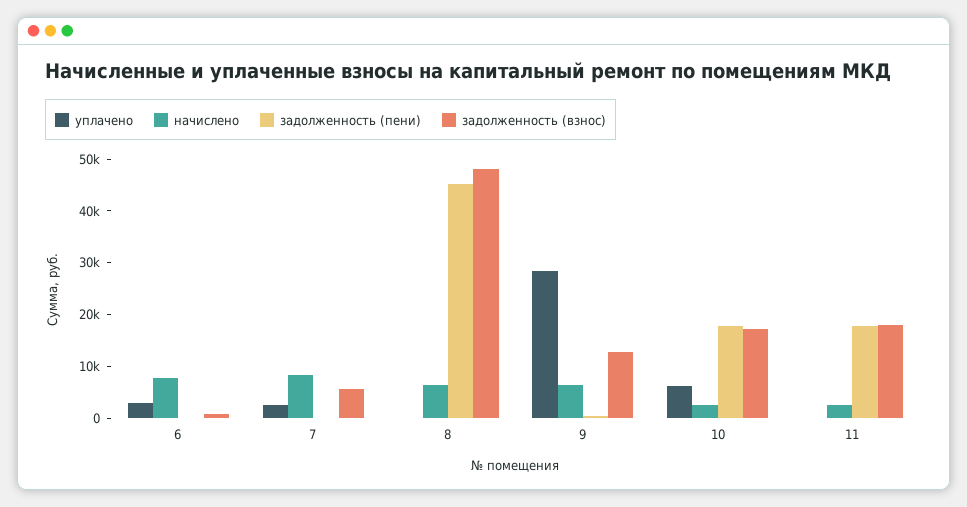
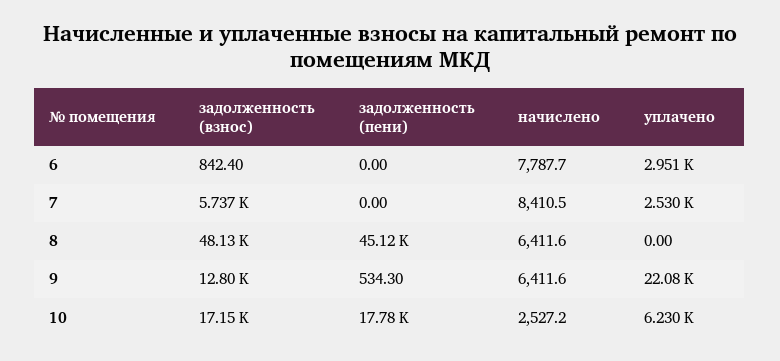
уплачено, 9: 28000 -> 22080
уплачено, 11: 0 -> none
начислено, 11: 2000 -> none
задолженность (пени), 11: 18000 -> none
задолженность (взнос), 11: 18000 -> none

